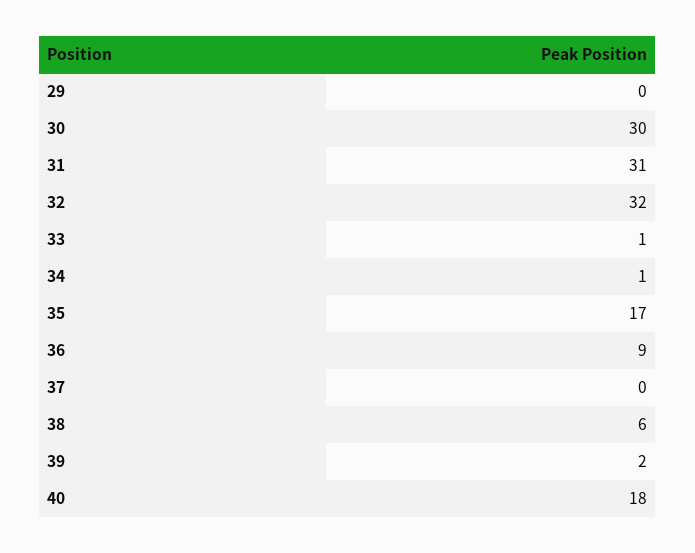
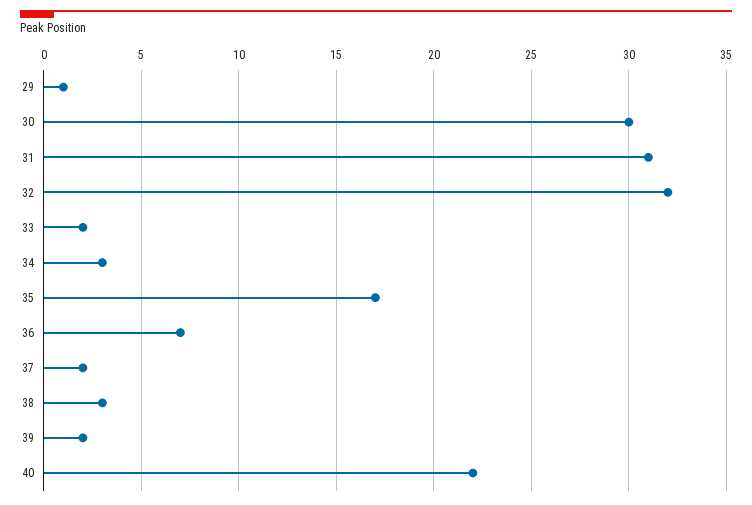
29: 0 -> 1
33: 1 -> 2
34: 1 -> 3
36: 9 -> 7
37: 0 -> 2
38: 6 -> 3
40: 18 -> 22

